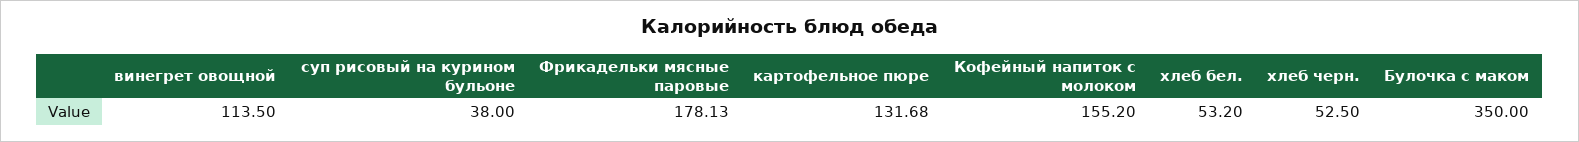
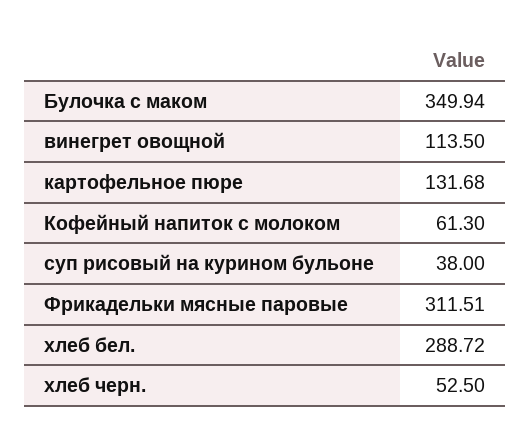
Фрикадельки мясные паровые: 178.13 -> 311.51
Кофейный напиток с молоком: 155.2 -> 61.3
хлеб бел.: 53.2 -> 288.72
Булочка с маком: 350 -> 349.94

